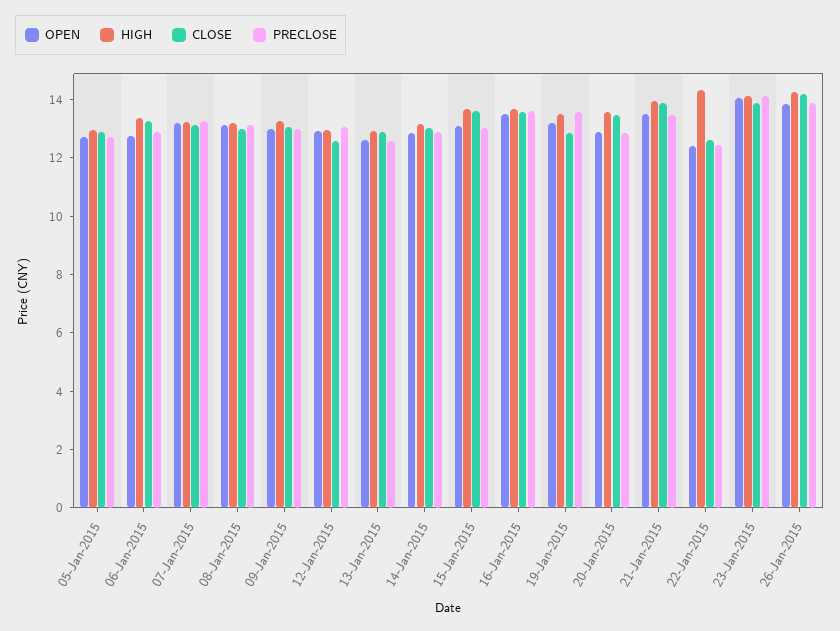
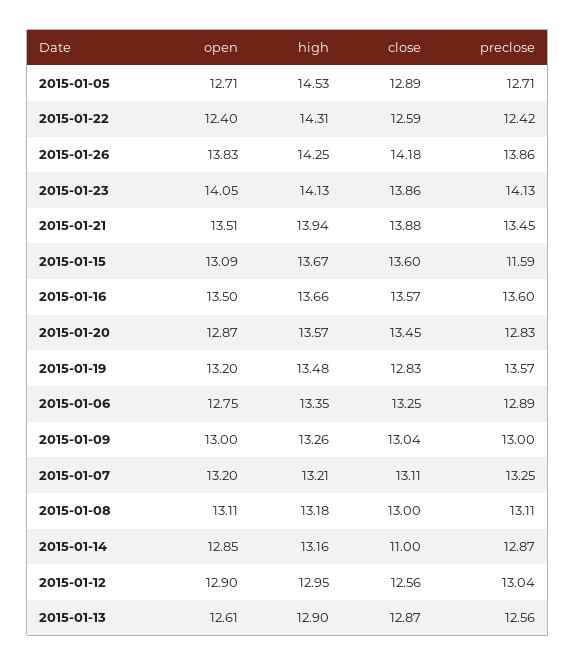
HIGH, 05-Jan-2015: 13 -> 14.53
CLOSE, 14-Jan-2015: 13 -> 11
PRECLOSE, 15-Jan-2015: 13 -> 11.59

